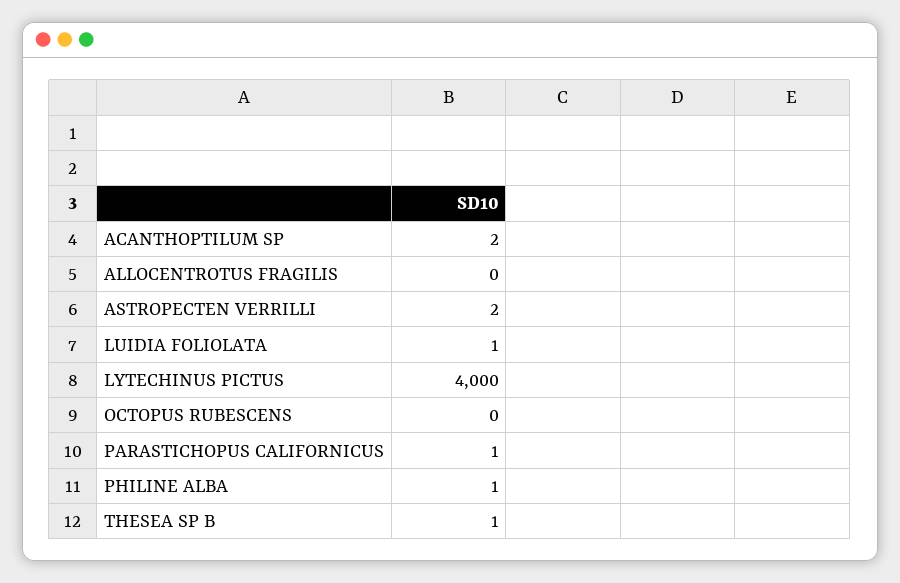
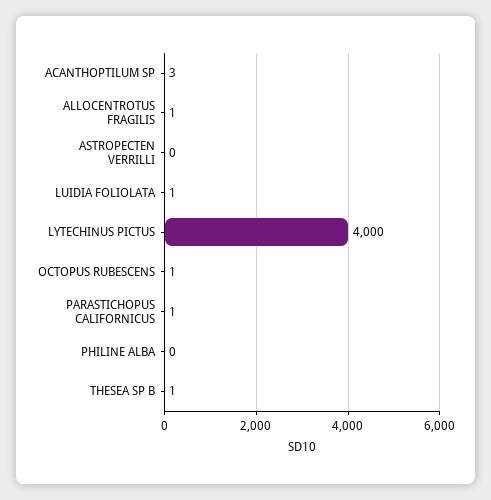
ACANTHOPTILUM SP: 2 -> 3
ALLOCENTROTUS FRAGILIS: 0 -> 1
ASTROPECTEN VERRILLI: 2 -> 0
OCTOPUS RUBESCENS: 0 -> 1
PHILINE ALBA: 1 -> 0

